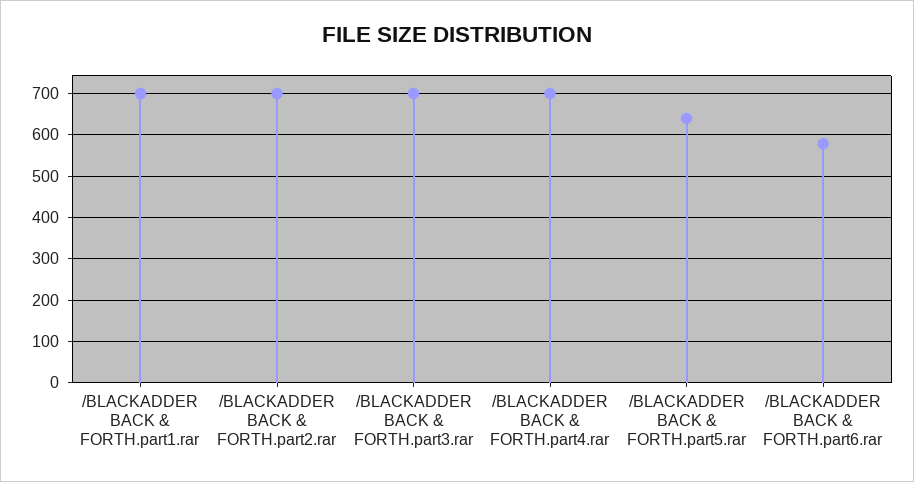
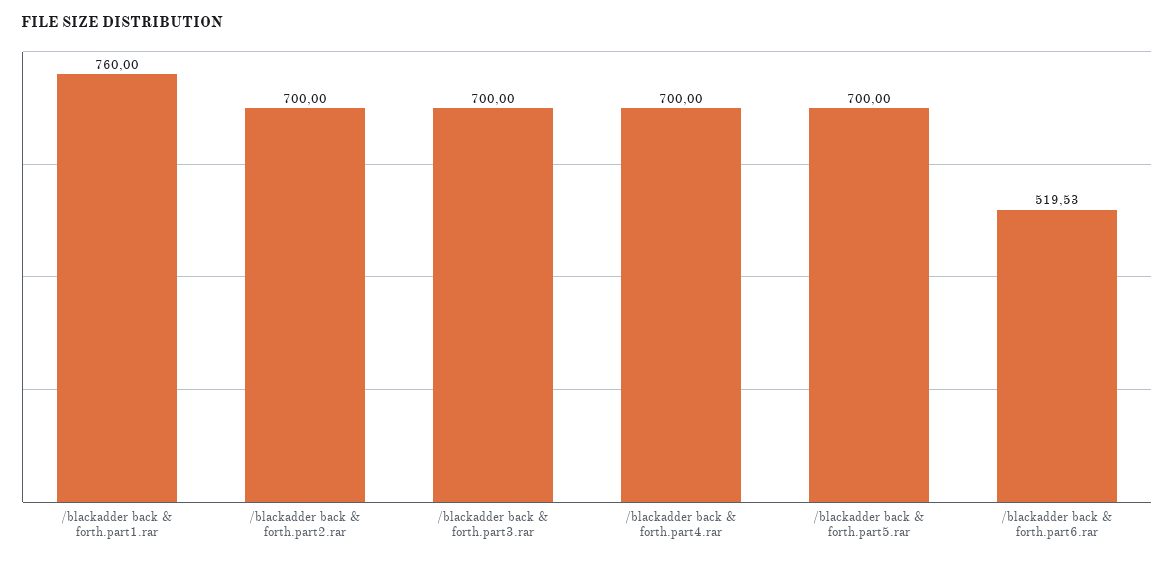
/BLACKADDER BACK & FORTH.part1.rar: 700 -> 760
/BLACKADDER BACK & FORTH.part5.rar: 640 -> 700
/BLACKADDER BACK & FORTH.part6.rar: 580 -> 519.53

